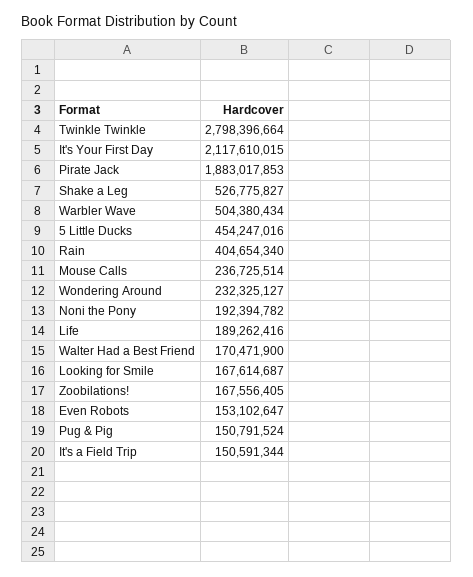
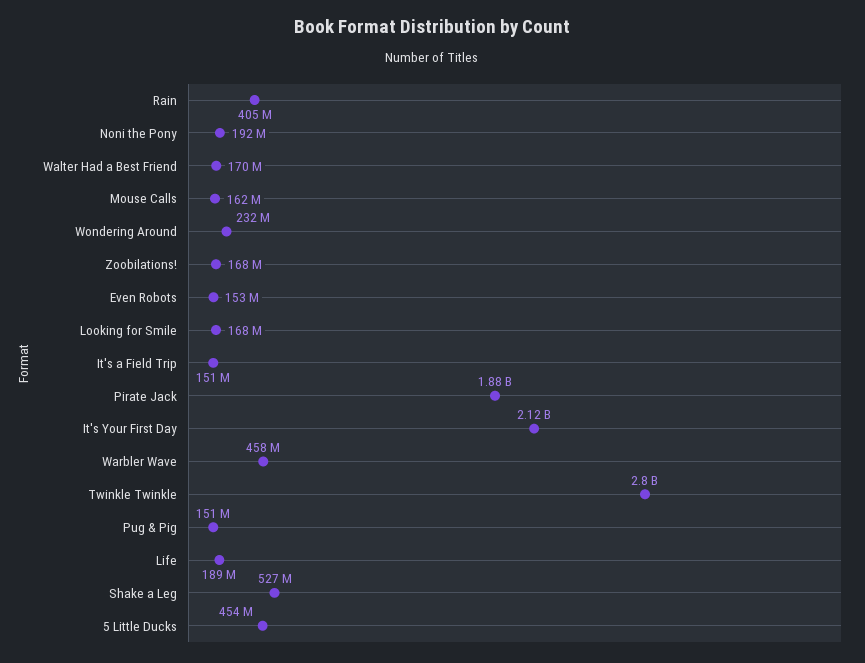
Warbler Wave: 504380434 -> 458000000
Mouse Calls: 236725514 -> 162000000

